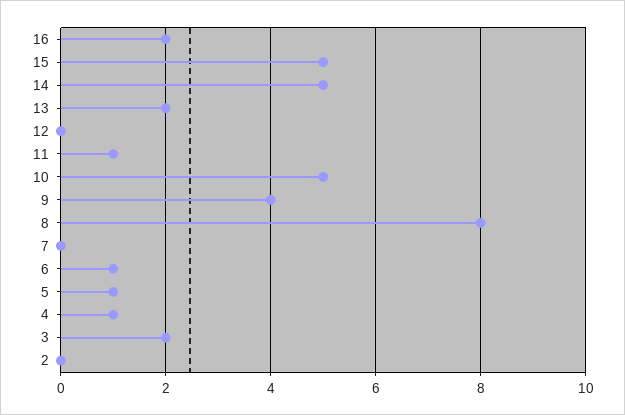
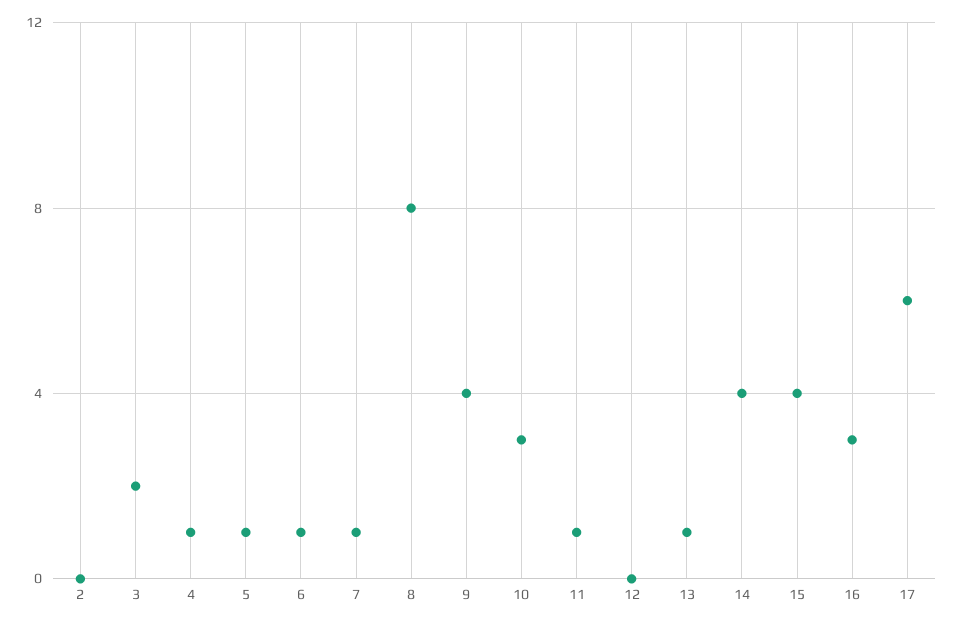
16: 2 -> 3
15: 5 -> 4
14: 5 -> 4
13: 2 -> 1
10: 5 -> 3
7: 0 -> 1
17: none -> 6

